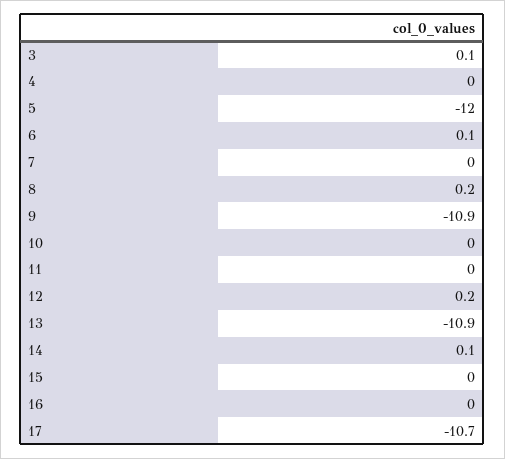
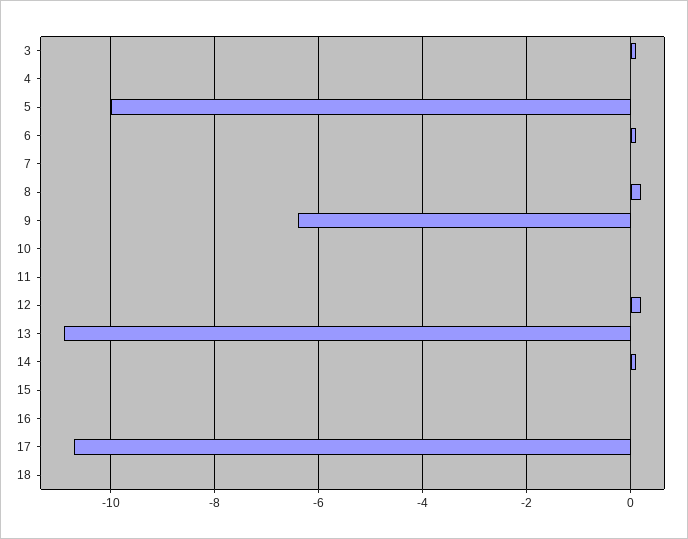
5: -12 -> -10
9: -10.9 -> -6.5
18: none -> 0

